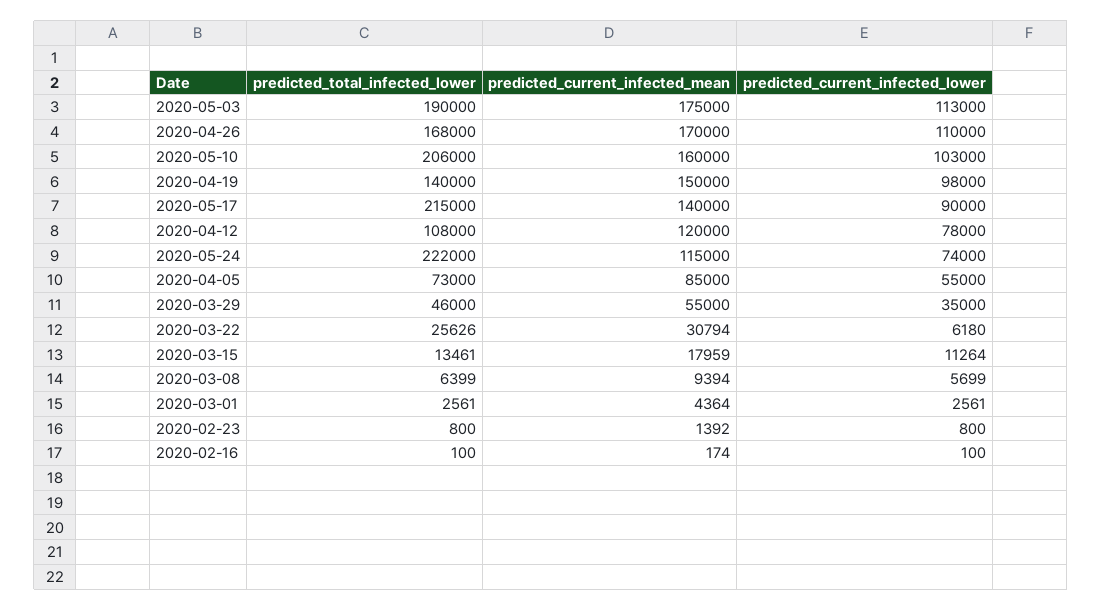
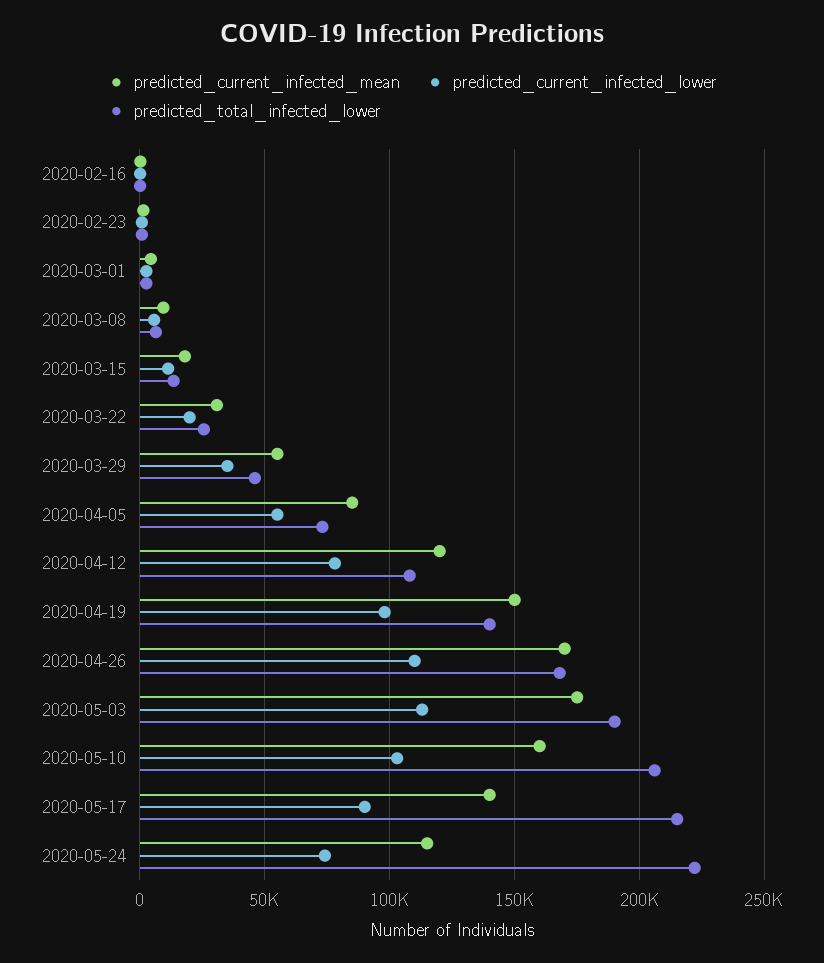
predicted_current_infected_lower, 2020-03-22: 6180 -> 20000

